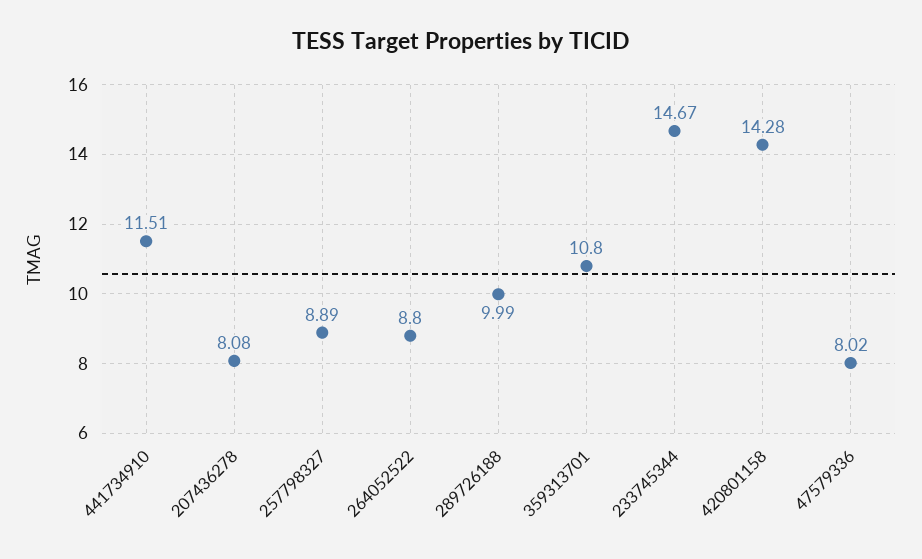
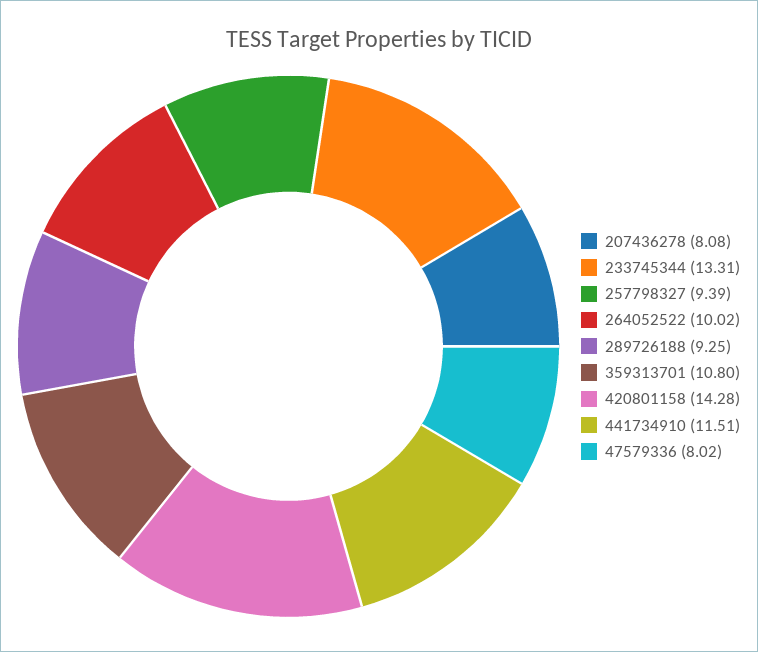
257798327: 8.89 -> 9.39
264052522: 8.8 -> 10.02
289726188: 9.99 -> 9.25
233745344: 14.67 -> 13.31

